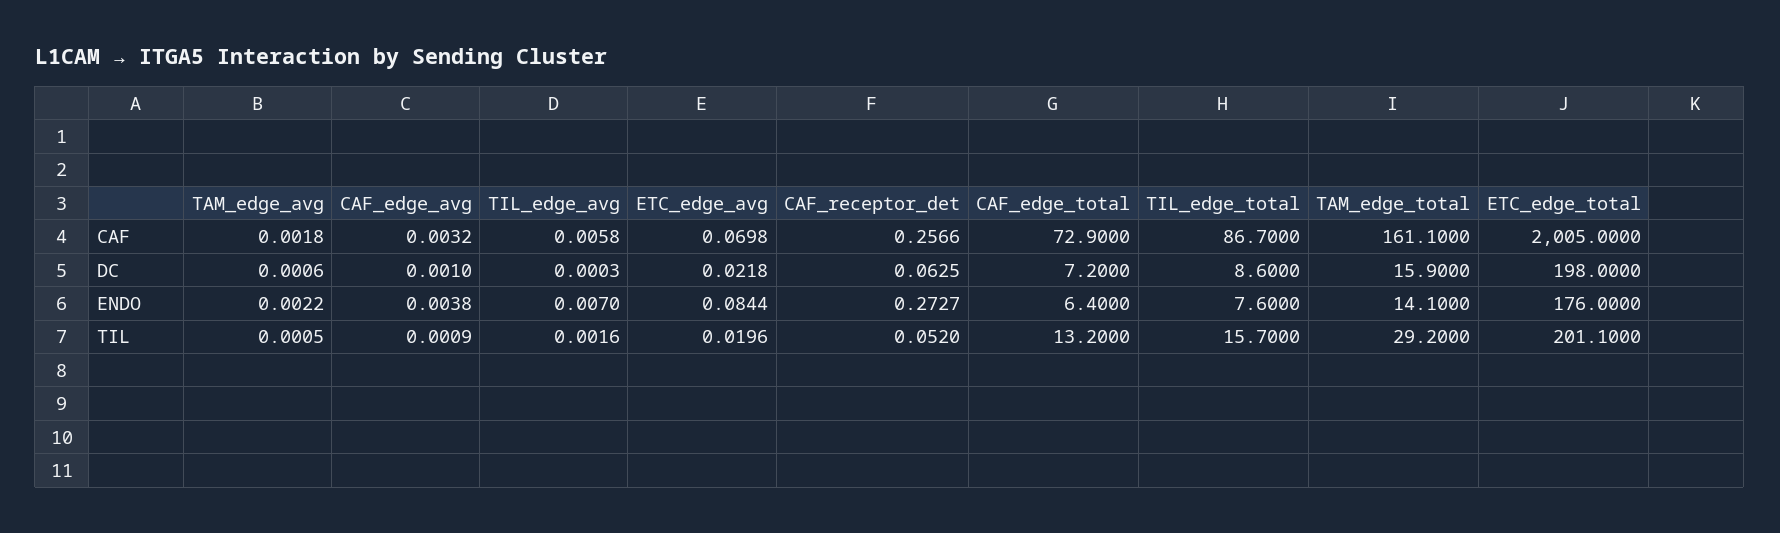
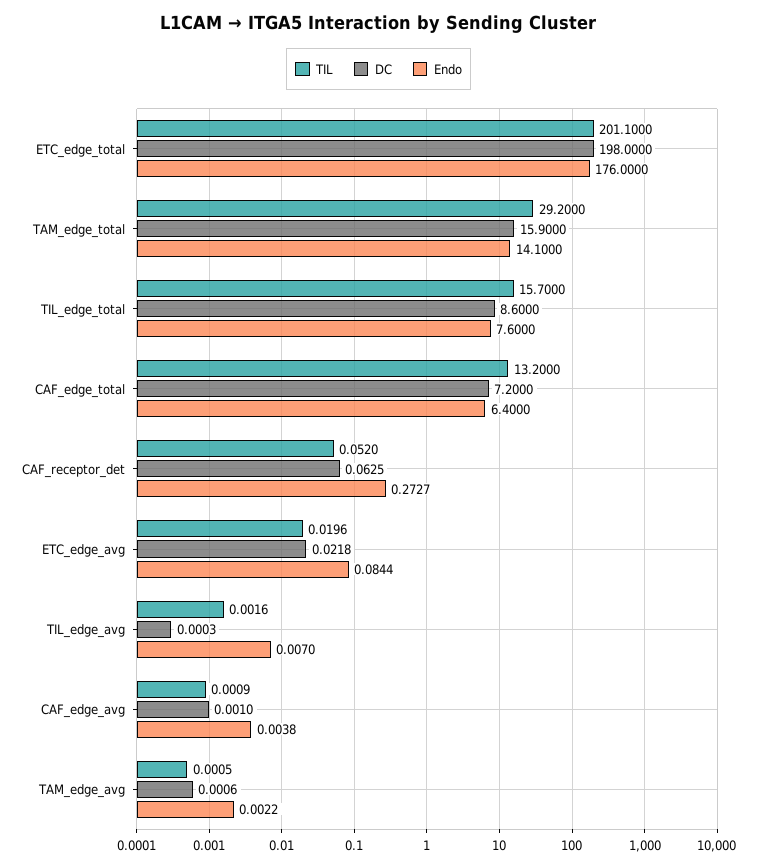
CAF, TAM_edge_avg: 0.0018 -> none
CAF, CAF_edge_avg: 0.0032 -> none
CAF, TIL_edge_avg: 0.0058 -> none
CAF, ETC_edge_avg: 0.0698 -> none
CAF, CAF_receptor_det: 0.2566 -> none
CAF, CAF_edge_total: 72.9 -> none
CAF, TIL_edge_total: 86.7 -> none
CAF, TAM_edge_total: 161.1 -> none
CAF, ETC_edge_total: 2005 -> none

